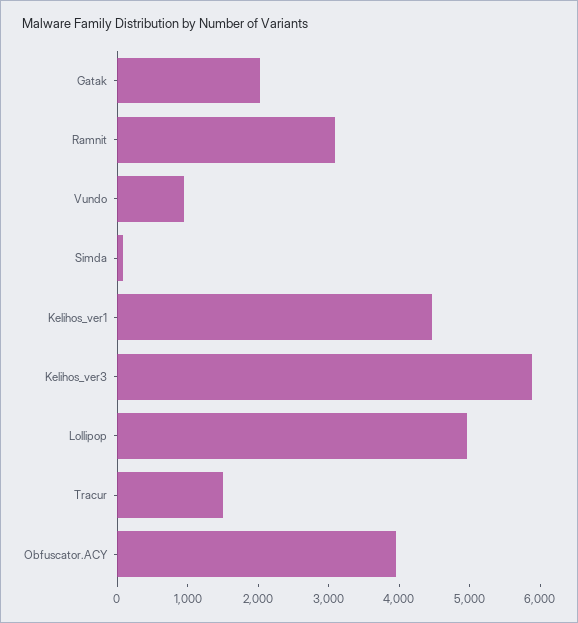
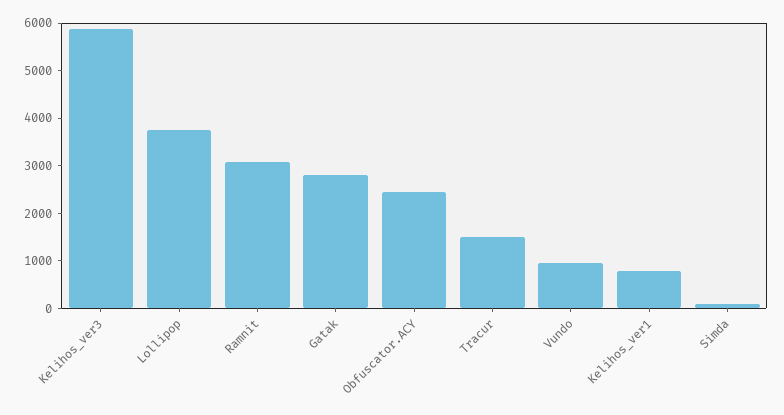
Gatak: 2000 -> 2800
Kelihos_ver1: 4400 -> 800
Lollipop: 5000 -> 3800
Obfuscator.ACY: 4000 -> 2400

